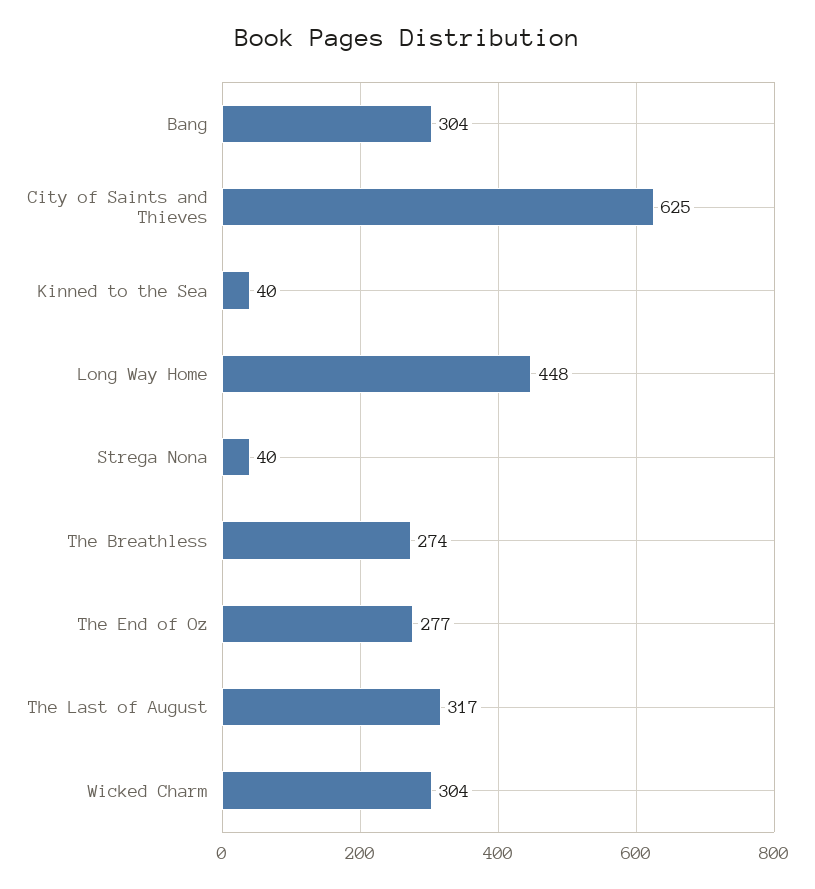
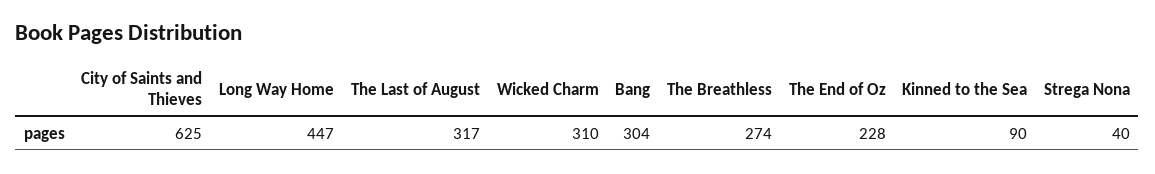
Kinned to the Sea: 40 -> 90
Long Way Home: 448 -> 447
The End of Oz: 277 -> 228
Wicked Charm: 304 -> 310

